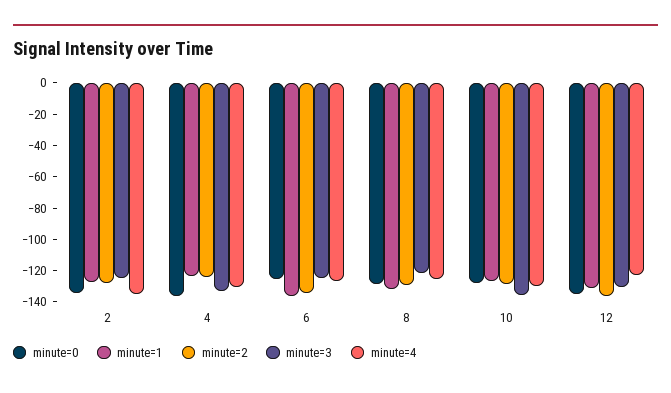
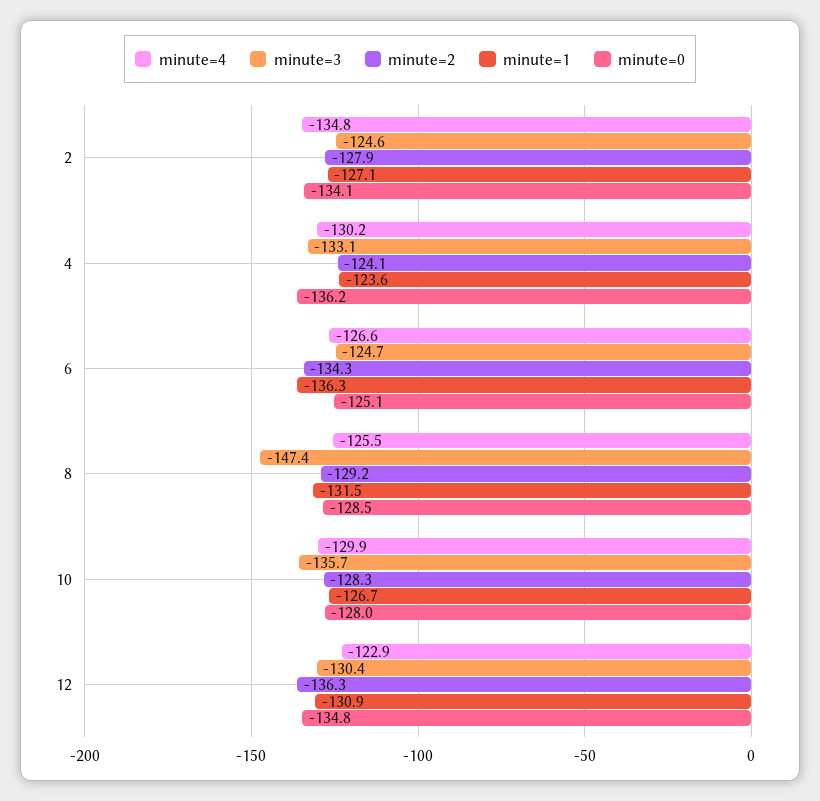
minute=3, 8: -120 -> -147.4

